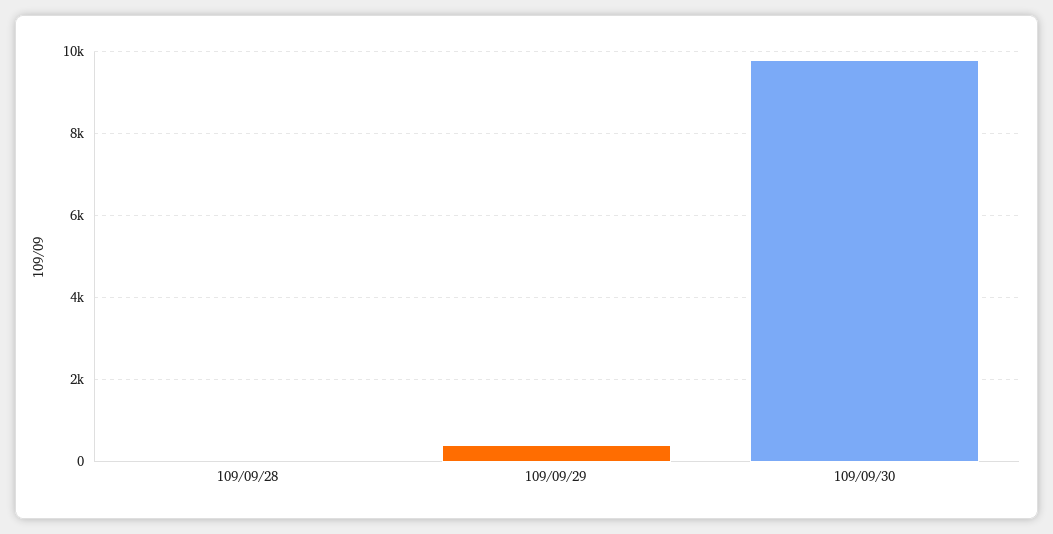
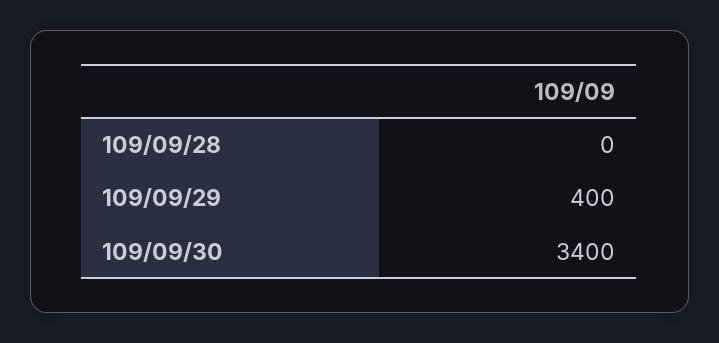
109/09/30: 9800 -> 3400

